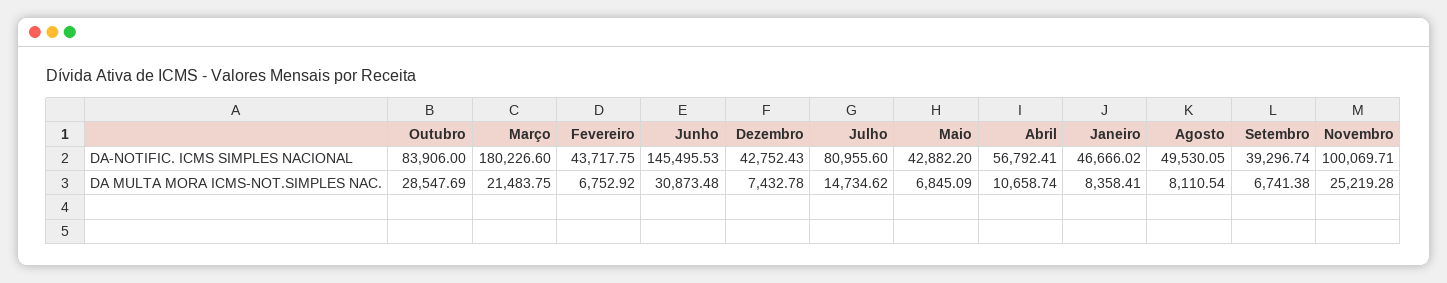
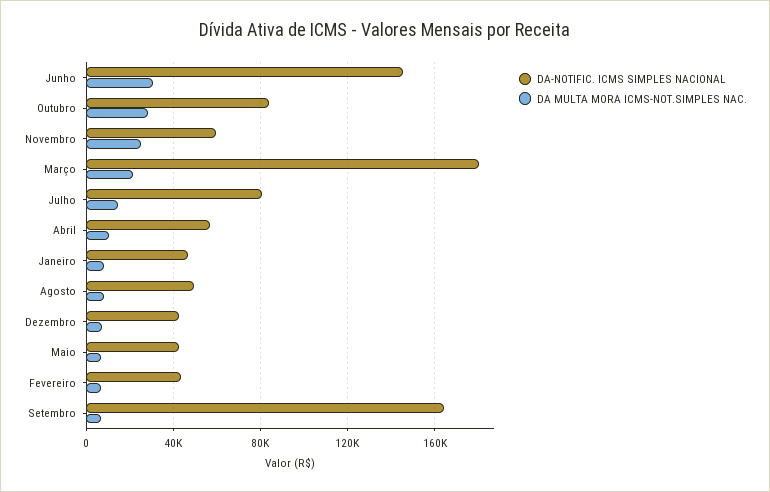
DA-NOTIFIC. ICMS SIMPLES NACIONAL, Setembro: 39296.74 -> 165000
DA-NOTIFIC. ICMS SIMPLES NACIONAL, Novembro: 100069.71 -> 60000

